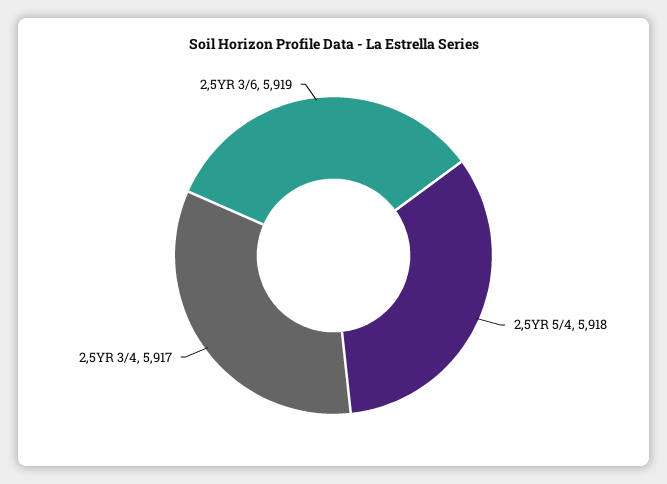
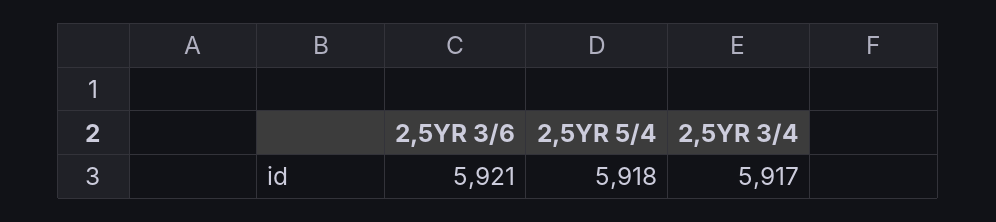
2,5YR 3/6: 5919 -> 5921

